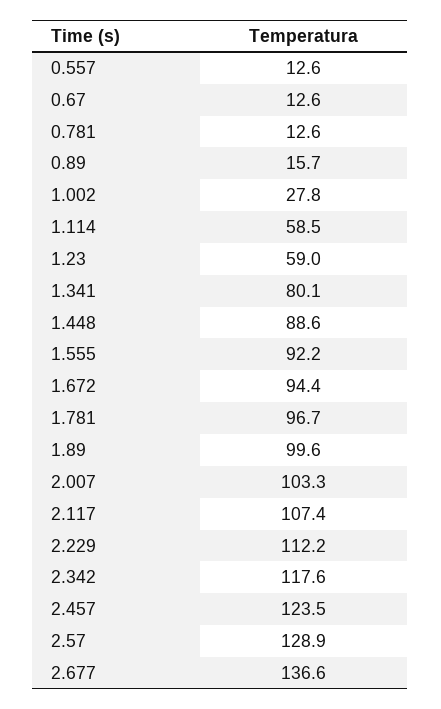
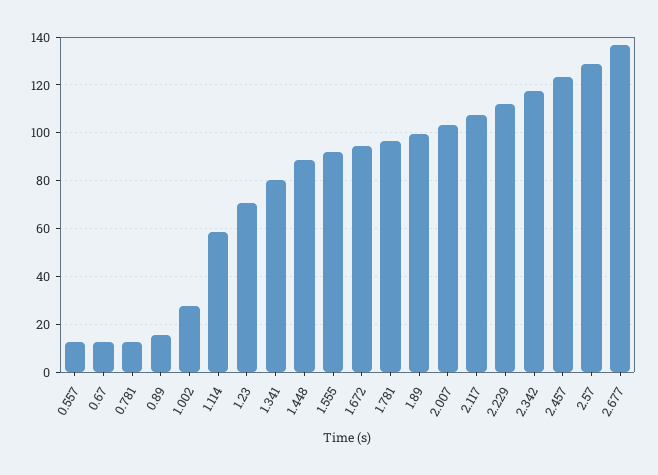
1.23: 59 -> 70

